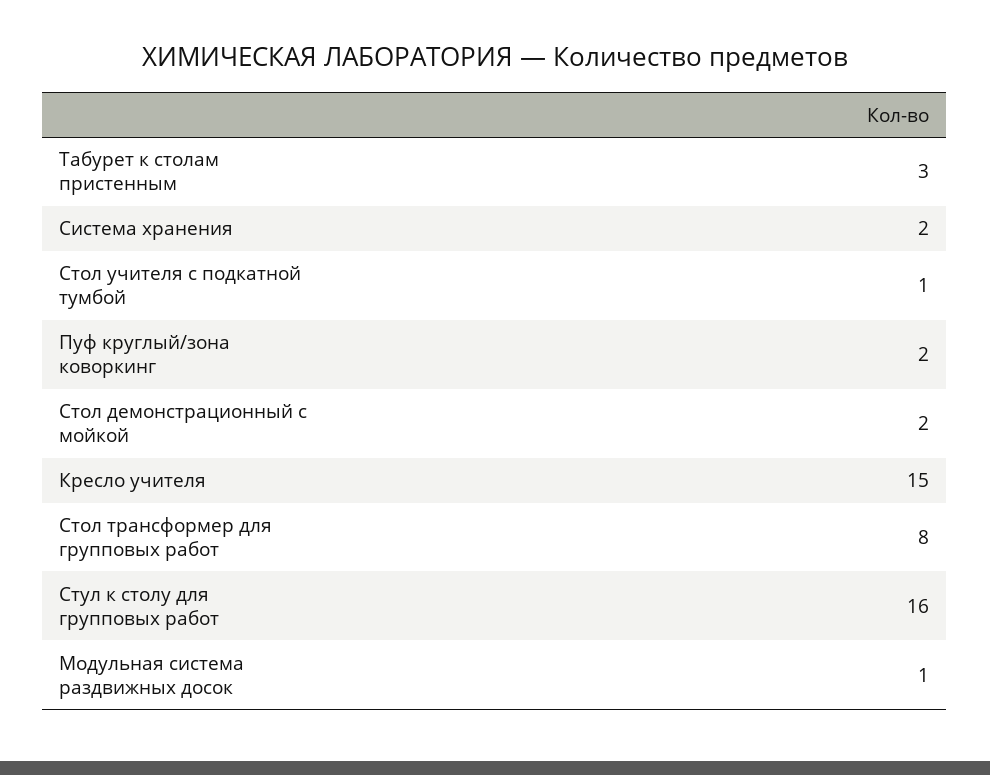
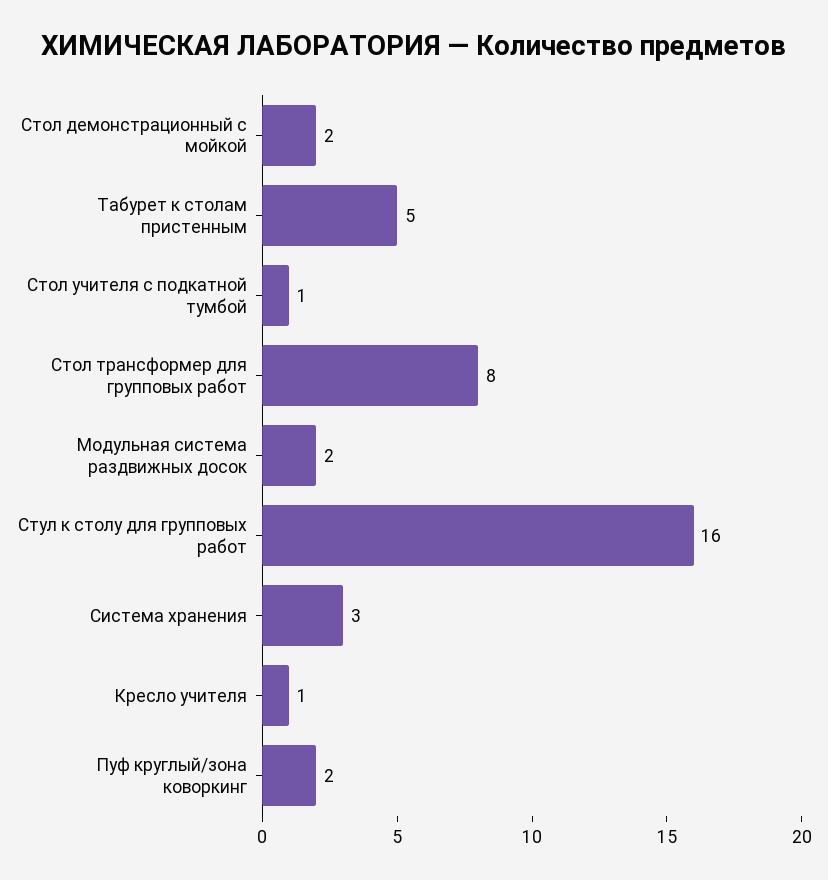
Табурет к столам пристенным: 3 -> 5
Система хранения: 2 -> 3
Кресло учителя: 15 -> 1
Модульная система раздвижных досок: 1 -> 2

